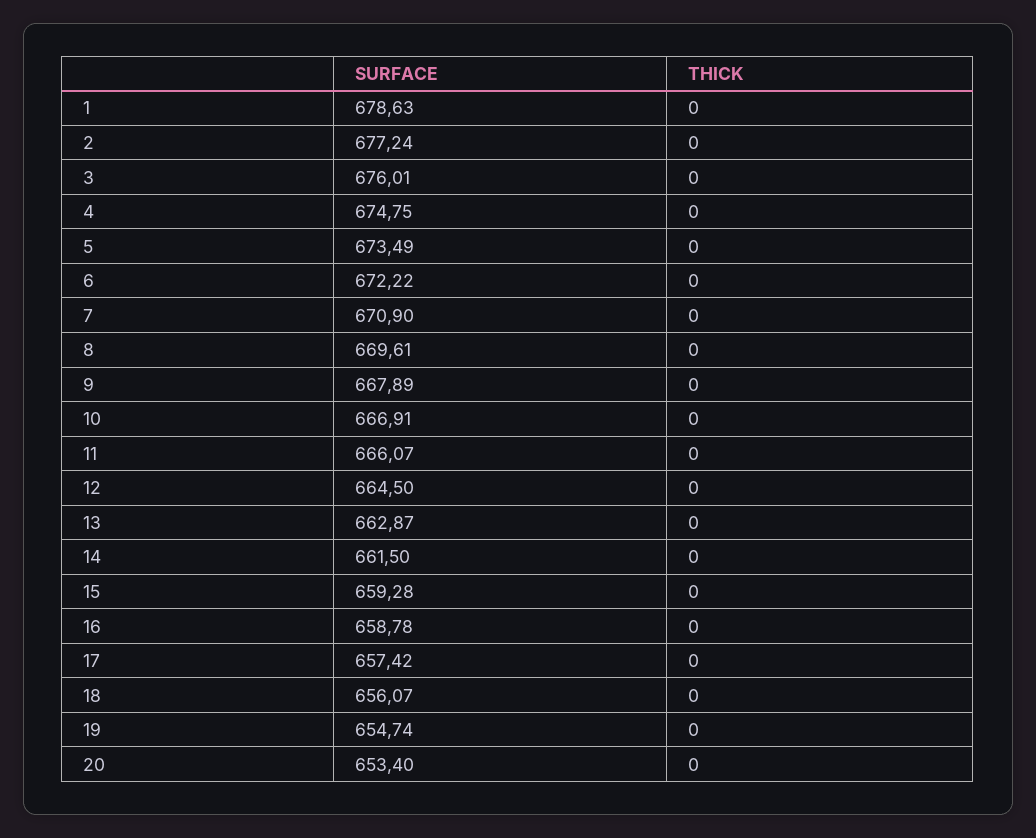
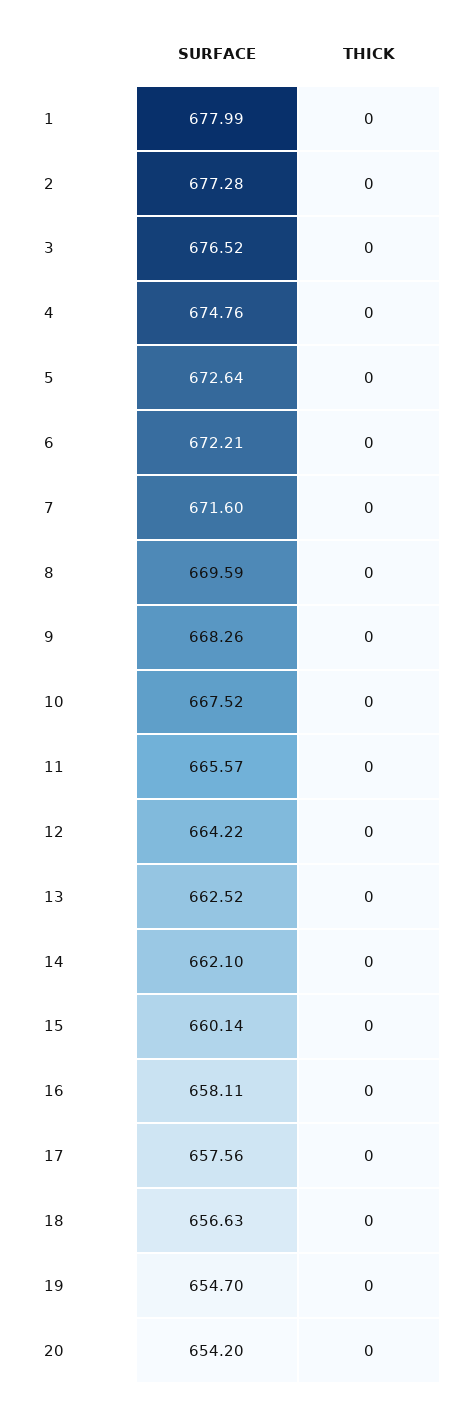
SURFACE, 1: 678.63 -> 677.99
SURFACE, 2: 677.24 -> 677.28
SURFACE, 3: 676.01 -> 676.52
SURFACE, 4: 674.75 -> 674.76
SURFACE, 5: 673.49 -> 672.64
SURFACE, 6: 672.22 -> 672.21
SURFACE, 7: 670.9 -> 671.6
SURFACE, 8: 669.61 -> 669.59
SURFACE, 9: 667.89 -> 668.26
SURFACE, 10: 666.91 -> 667.52
SURFACE, 11: 666.07 -> 665.57
SURFACE, 12: 664.5 -> 664.22
SURFACE, 13: 662.87 -> 662.52
SURFACE, 14: 661.5 -> 662.1
SURFACE, 15: 659.28 -> 660.14
SURFACE, 16: 658.78 -> 658.11
SURFACE, 17: 657.42 -> 657.56
SURFACE, 18: 656.07 -> 656.63
SURFACE, 19: 654.74 -> 654.7
SURFACE, 20: 653.4 -> 654.2

